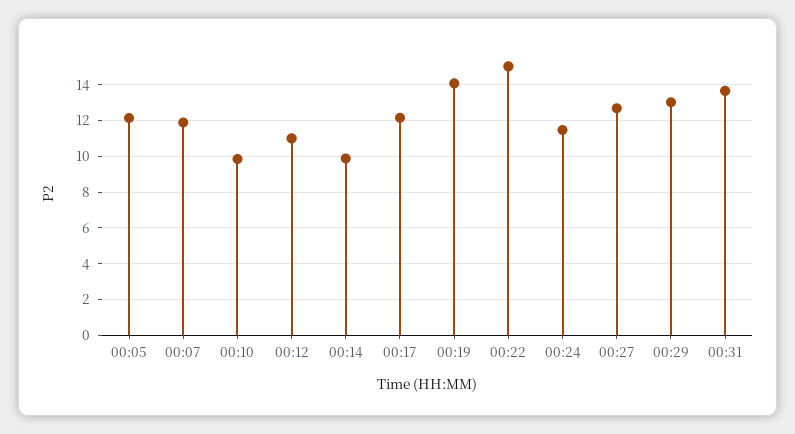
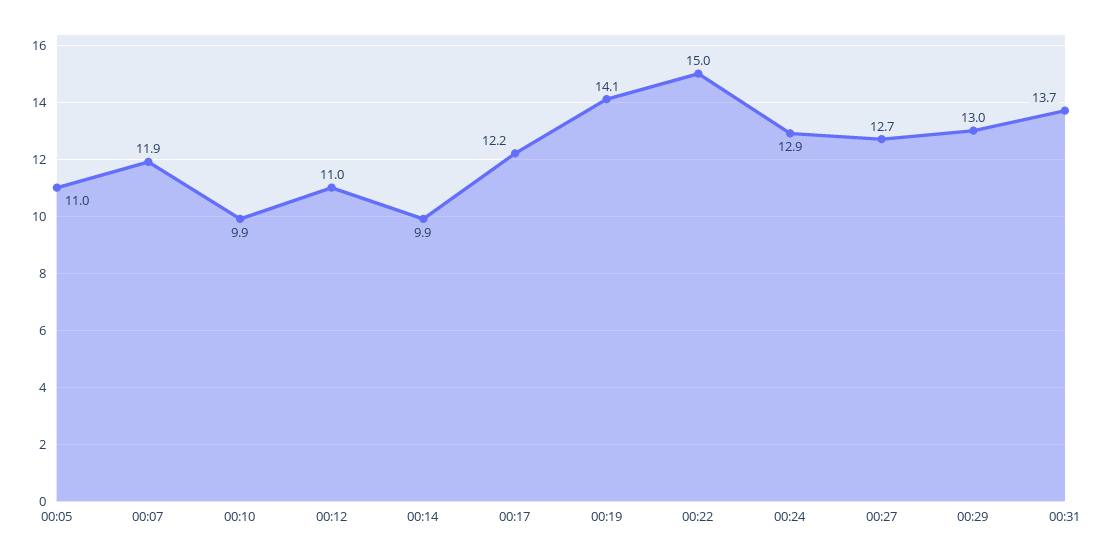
00:05: 12 -> 11
00:24: 11.5 -> 12.9

